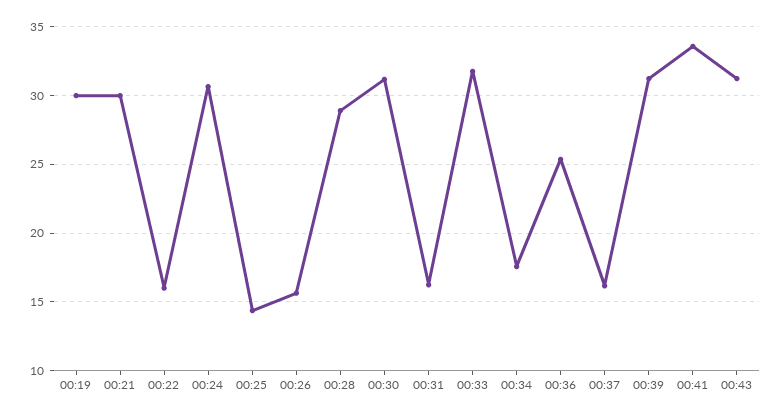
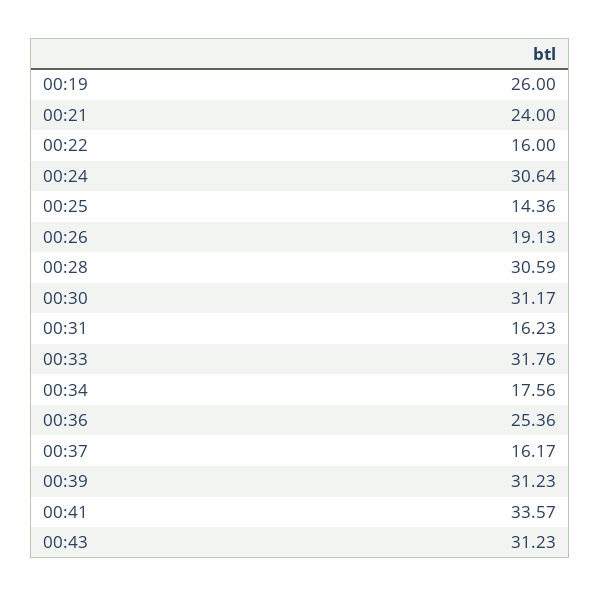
00:19: 30 -> 26
00:21: 30 -> 24
00:26: 15.5 -> 19.13
00:28: 29 -> 30.59

